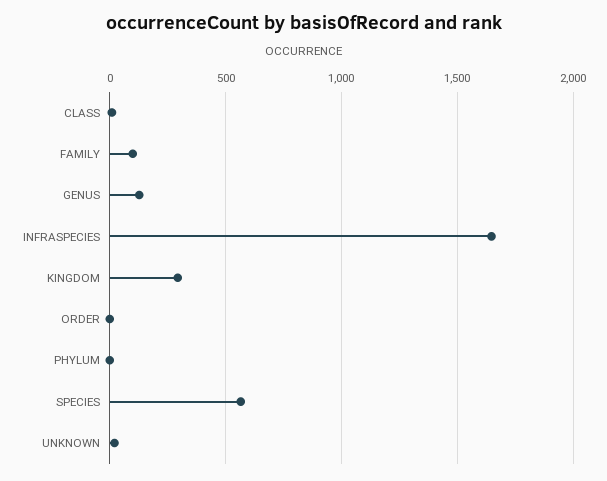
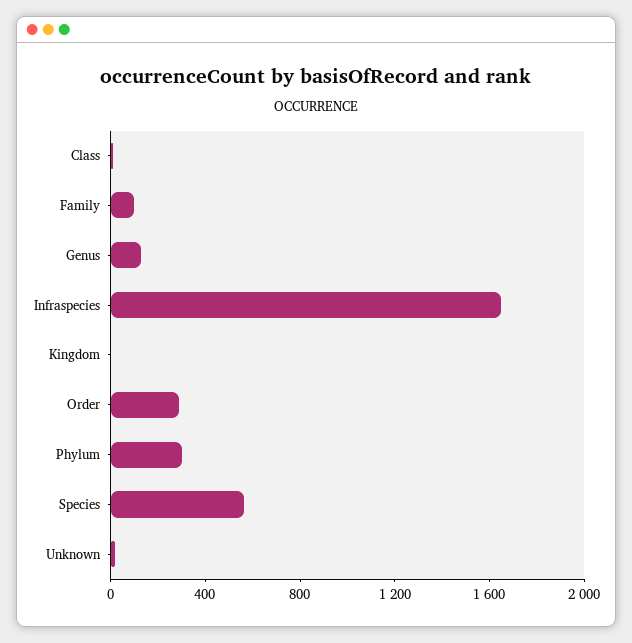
KINGDOM: 300 -> 0
ORDER: 0 -> 300
PHYLUM: 0 -> 300

